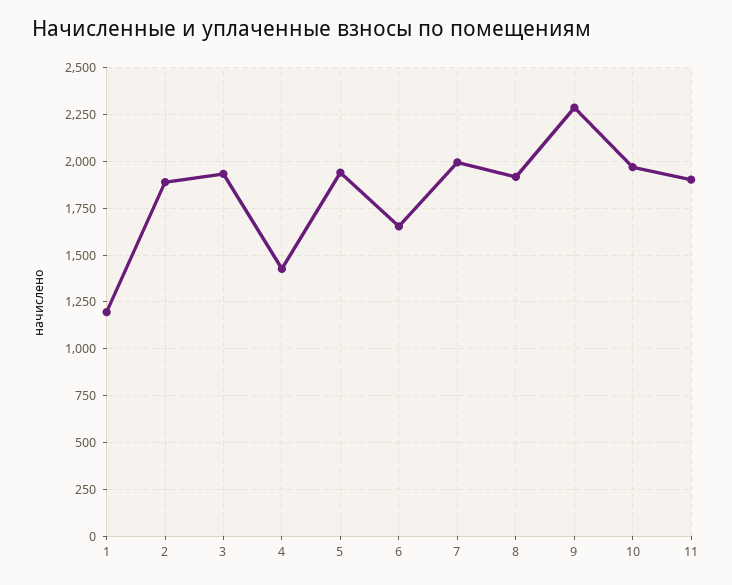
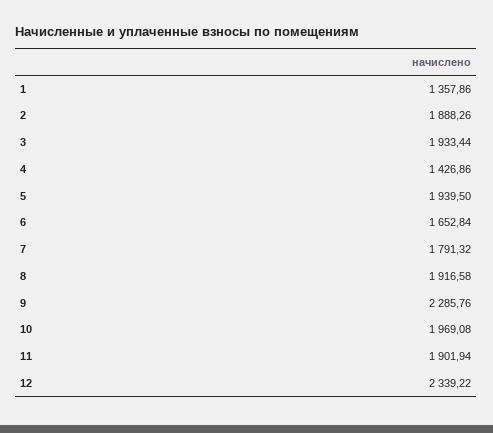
1: 1200 -> 1357.86
7: 2000 -> 1791.32
12: none -> 2339.22

